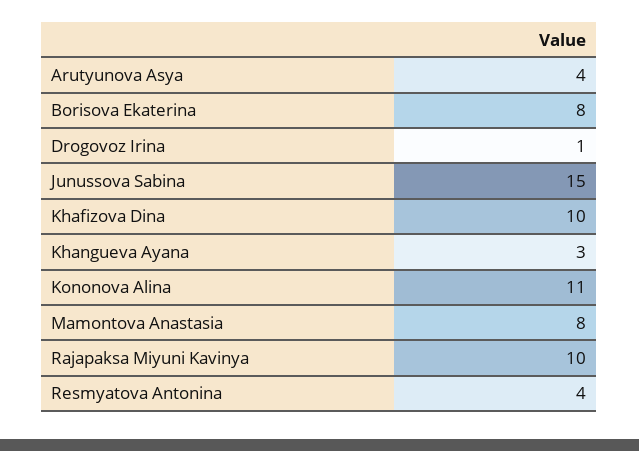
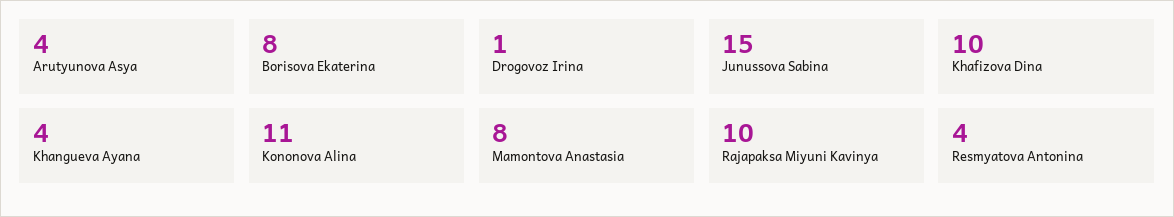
Khangueva Ayana: 3 -> 4

